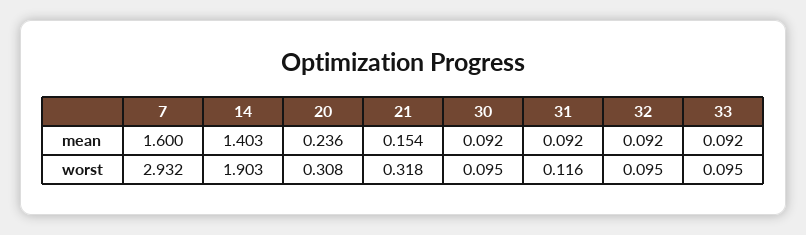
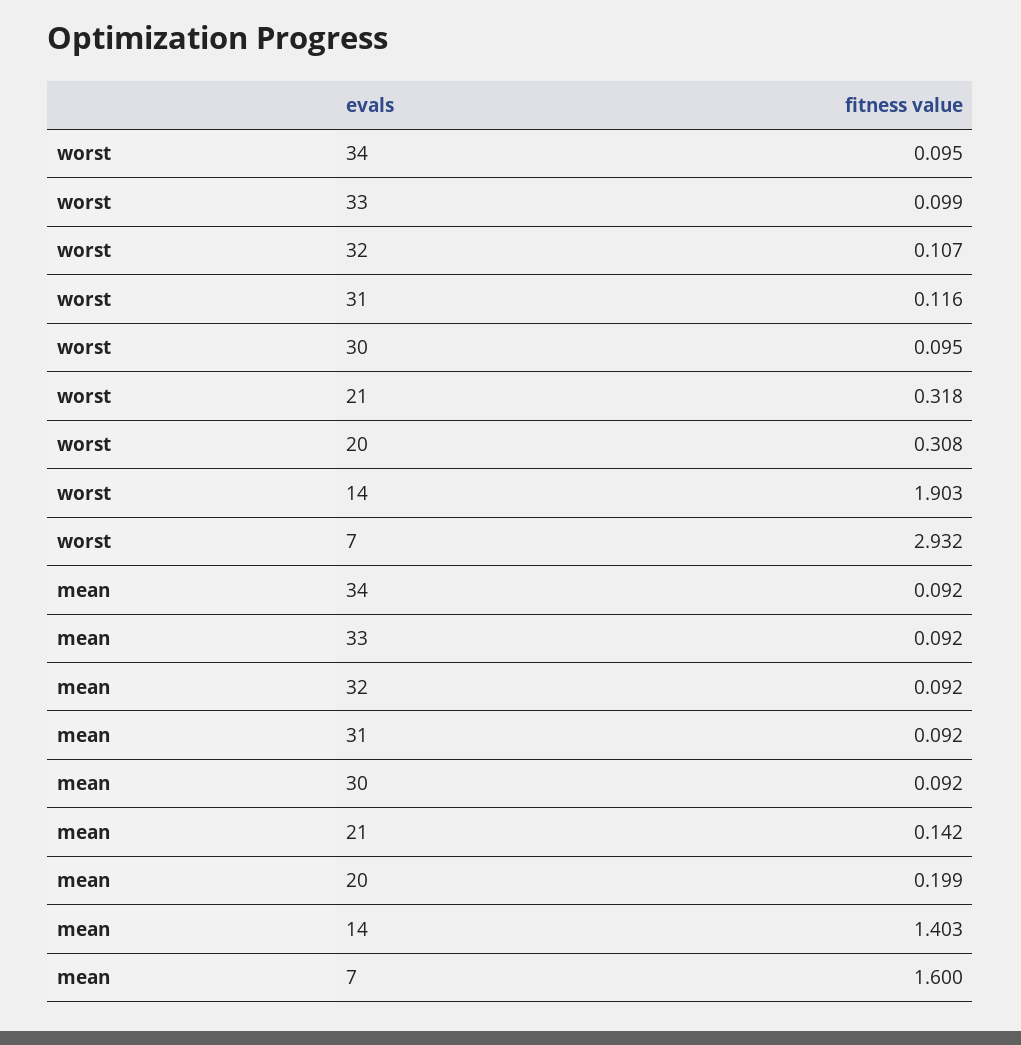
20, mean: 0.236 -> 0.199
21, mean: 0.154 -> 0.142
32, worst: 0.095 -> 0.107
33, worst: 0.095 -> 0.099
34, worst: none -> 0.095
34, mean: none -> 0.092

